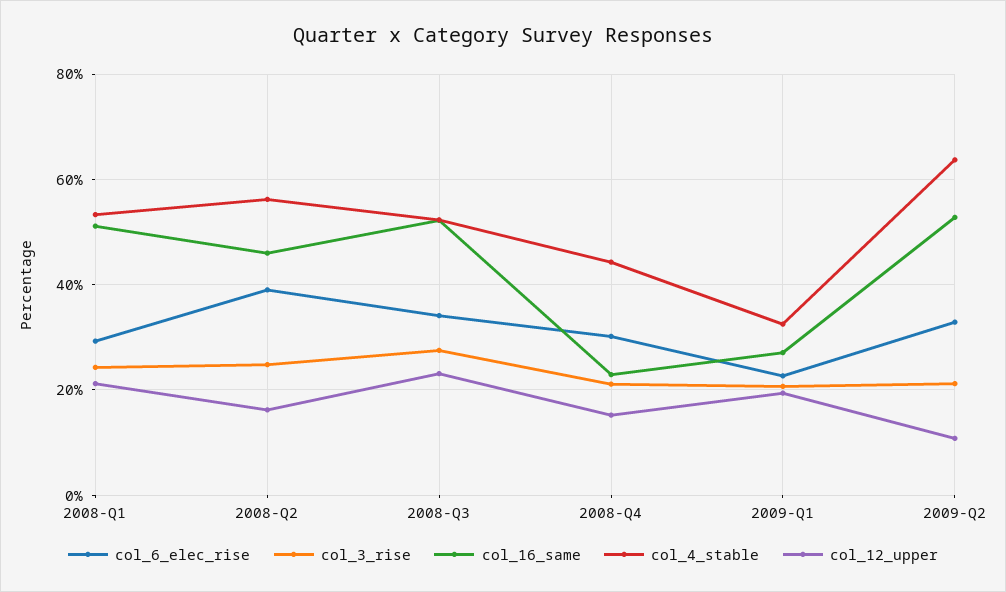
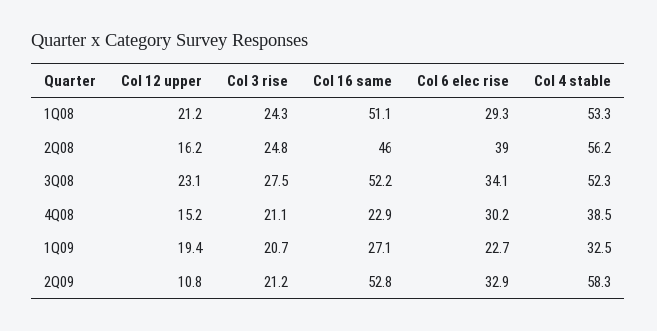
col_4_stable, 2008-Q4: 44 -> 38.5
col_4_stable, 2009-Q2: 64 -> 58.3

